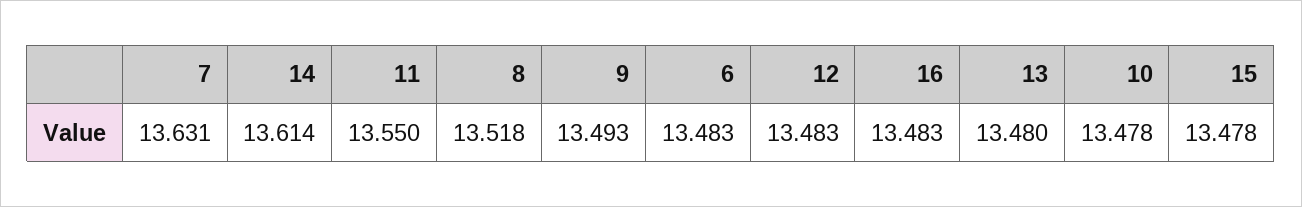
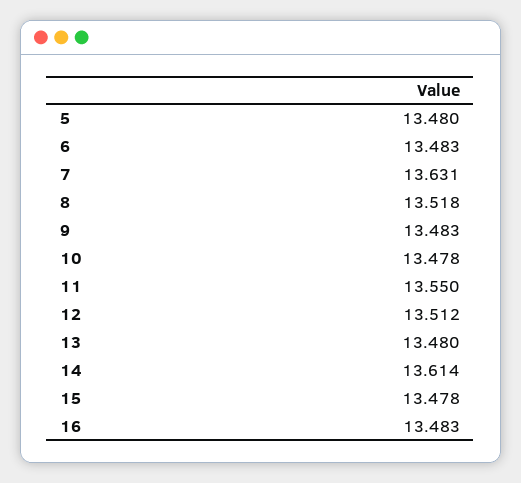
9: 13.493 -> 13.483
12: 13.483 -> 13.512
5: none -> 13.48

